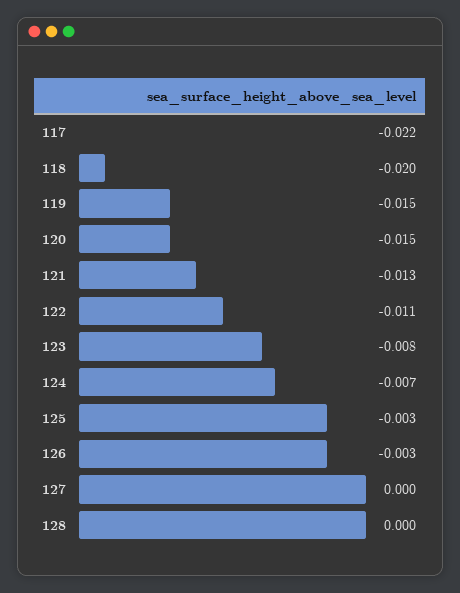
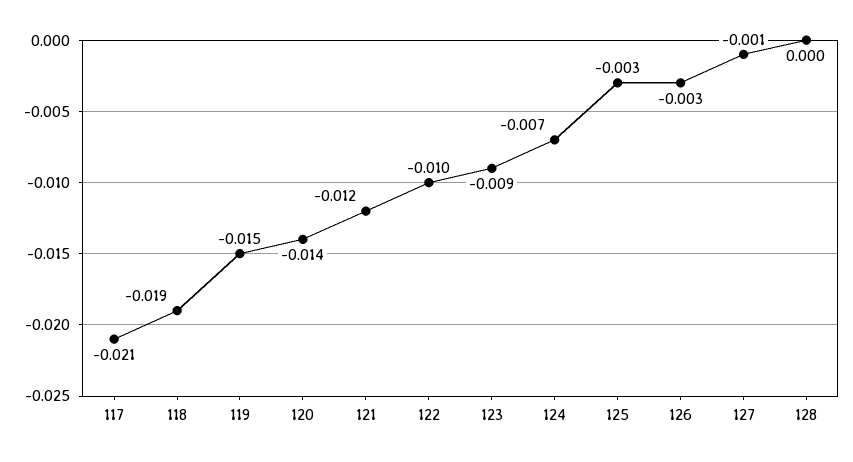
117: -0.022 -> -0.021
118: -0.02 -> -0.019
120: -0.015 -> -0.014
121: -0.013 -> -0.012
122: -0.011 -> -0.01
123: -0.008 -> -0.009
127: 0 -> -0.001

